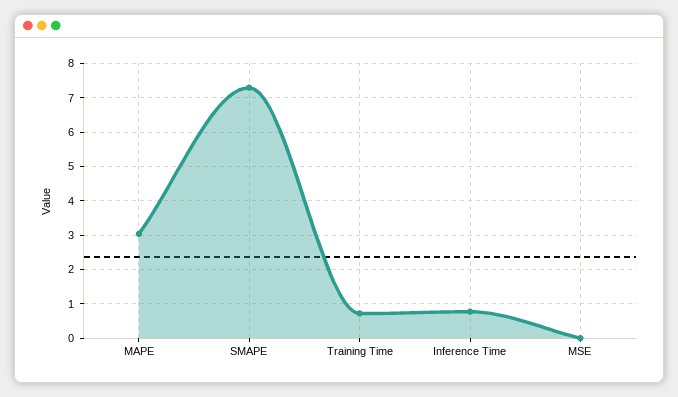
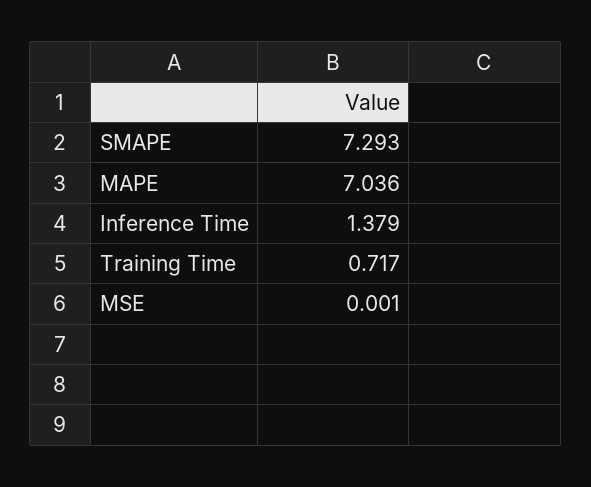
MAPE: 3 -> 7.036
Inference Time: 0.8 -> 1.379

